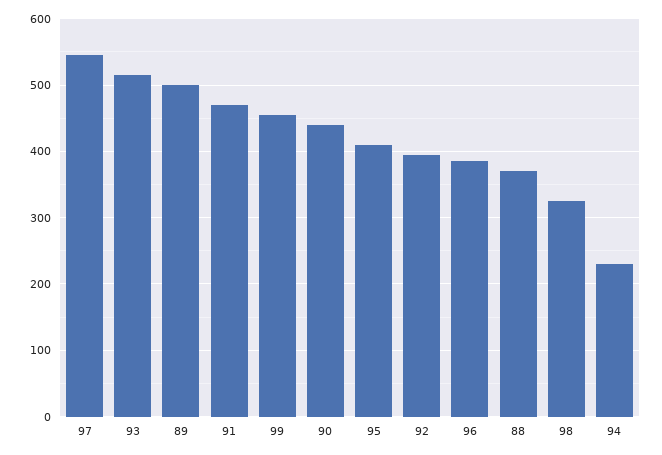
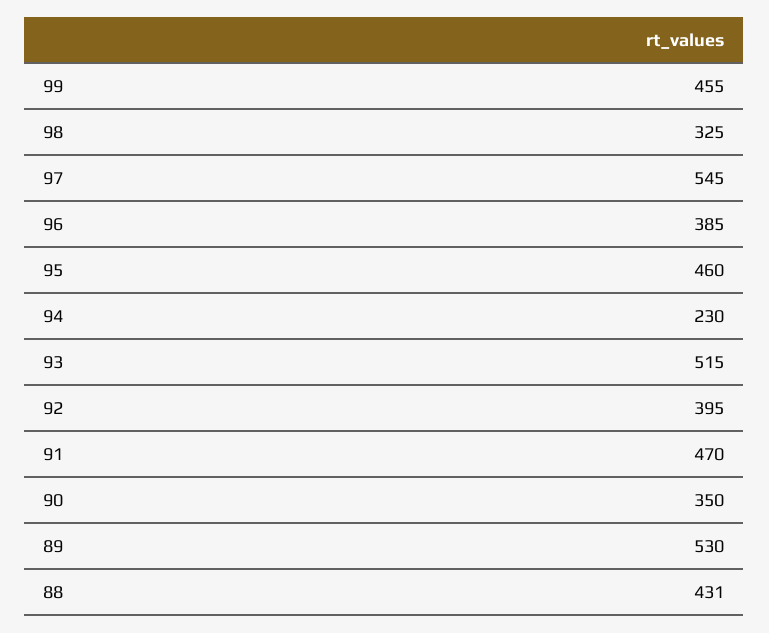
89: 500 -> 530
90: 440 -> 350
95: 410 -> 460
88: 370 -> 431

